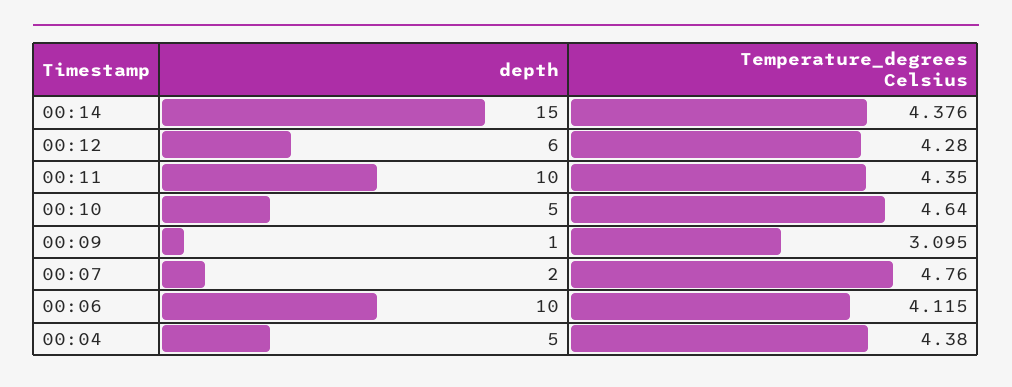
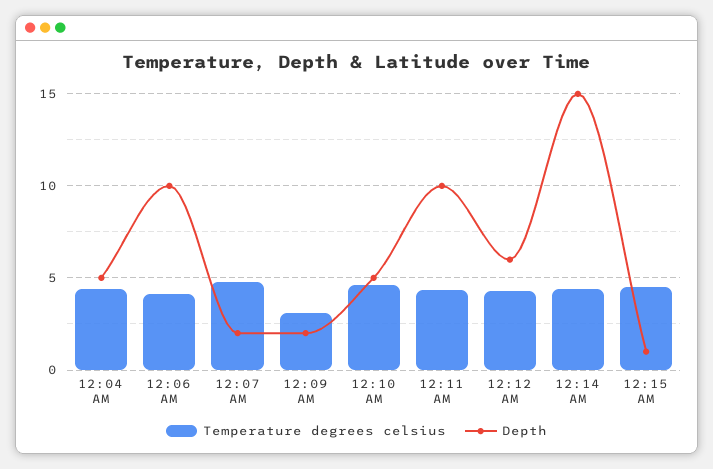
depth, 00:09: 1 -> 2
Temperature_degrees Celsius, 12:15 AM: none -> 4.5
depth, 12:15 AM: none -> 1

